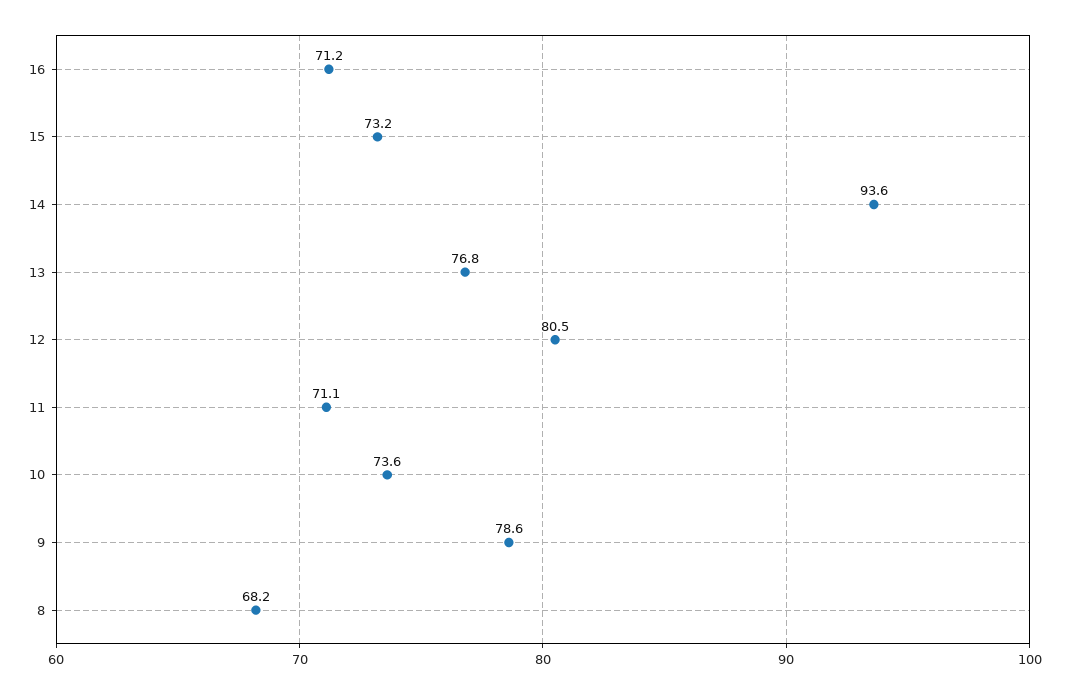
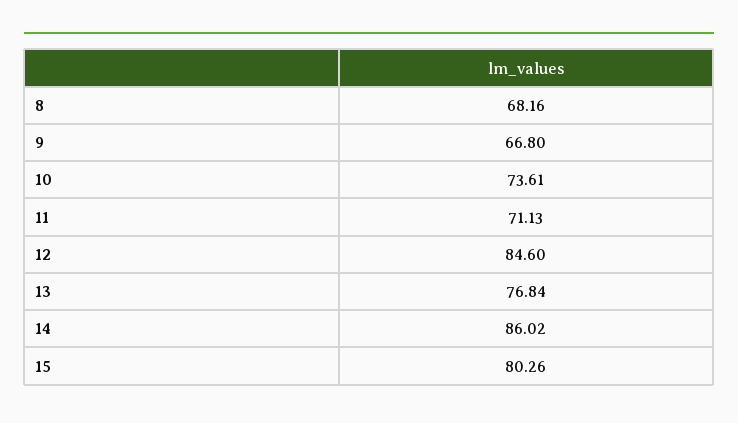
16: 71.2 -> none
15: 73.2 -> 80.26
14: 93.6 -> 86.02
12: 80.5 -> 84.6
9: 78.6 -> 66.8

